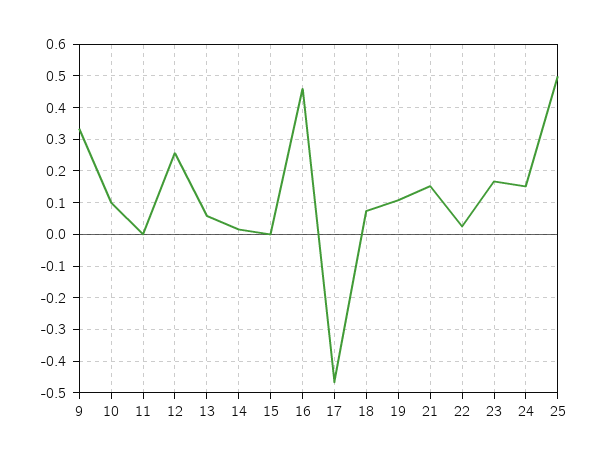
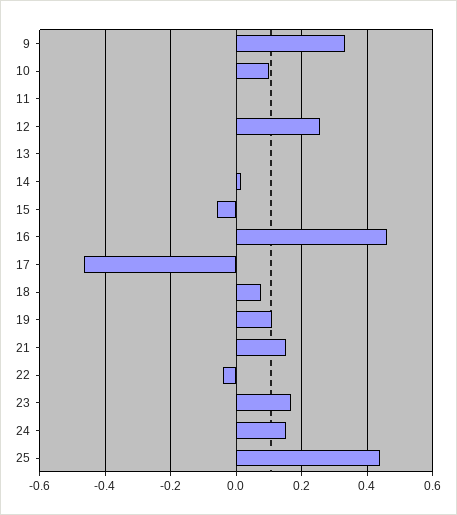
13: 0.06 -> 0
15: 0 -> -0.06
22: 0.02 -> -0.04
25: 0.5 -> 0.44

